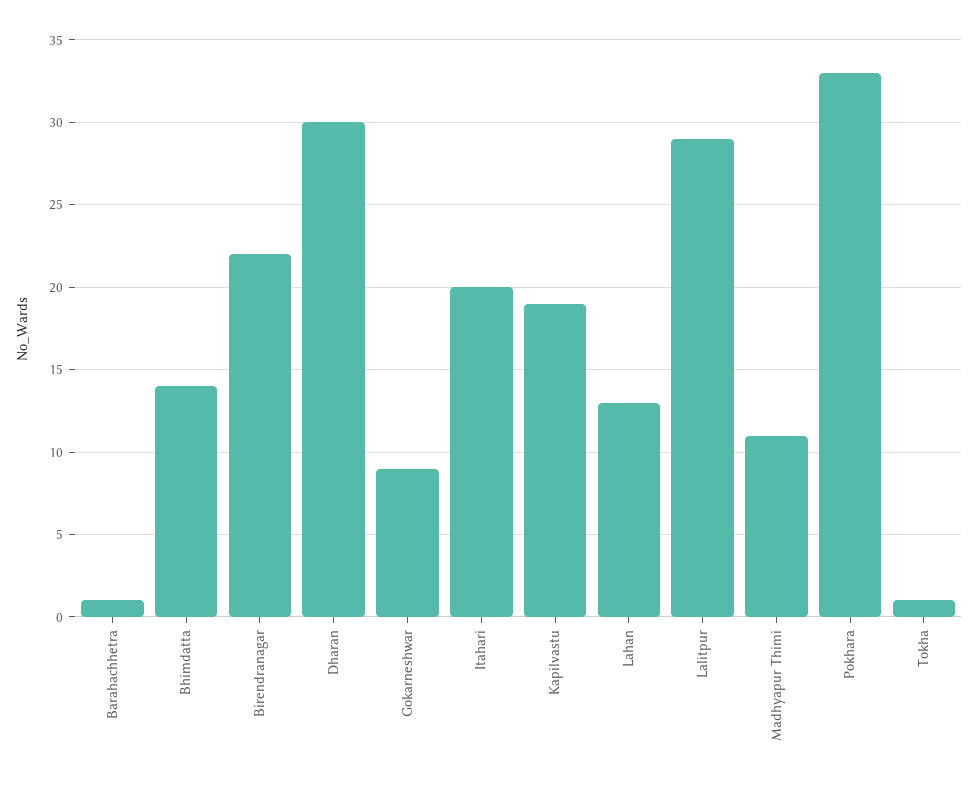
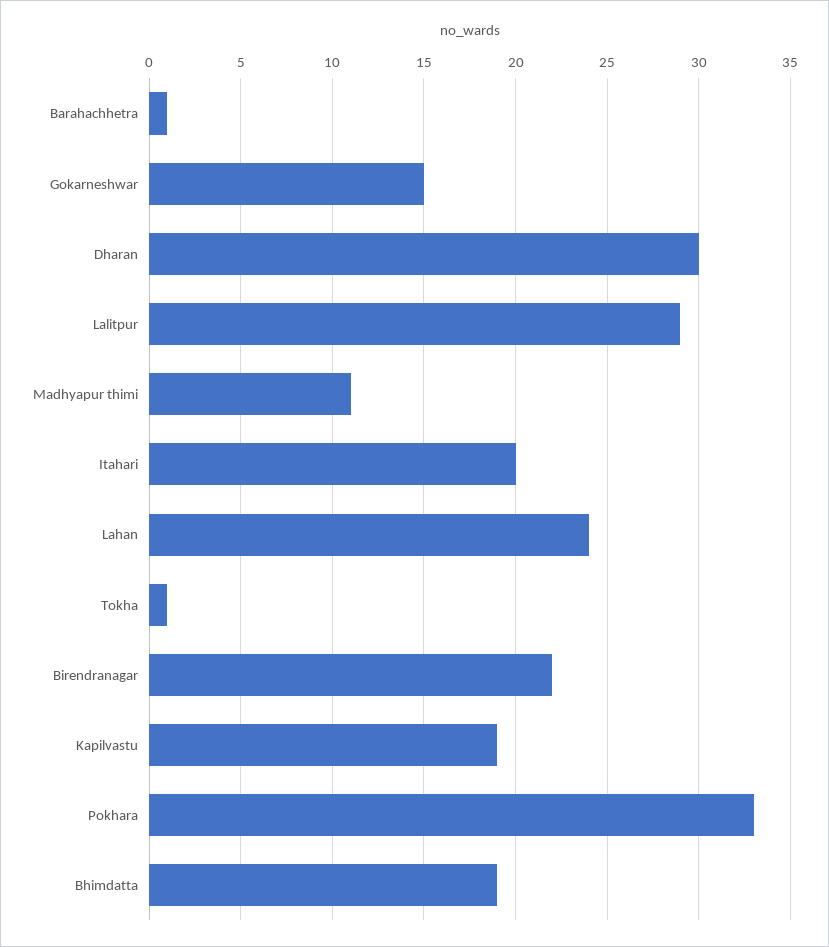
Bhimdatta: 14 -> 19
Gokarneshwar: 9 -> 15
Lahan: 13 -> 24

